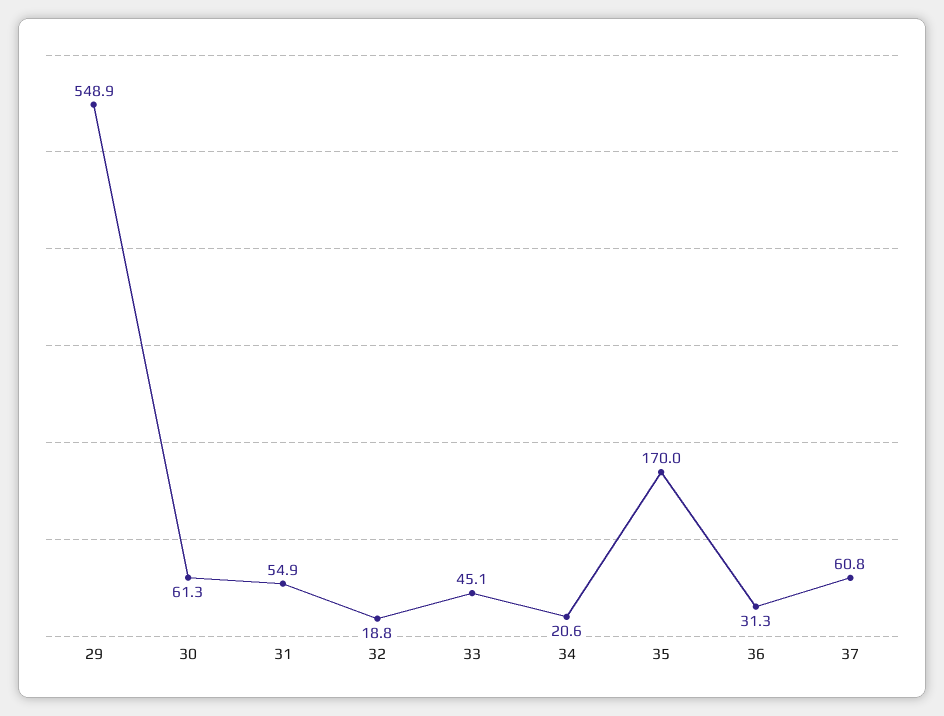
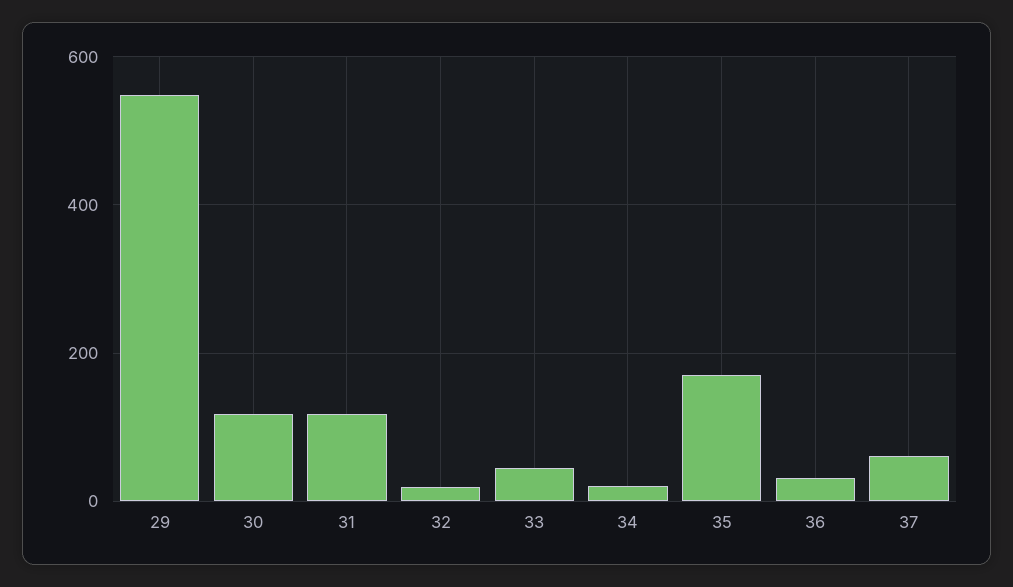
30: 61.3 -> 120
31: 54.9 -> 120

